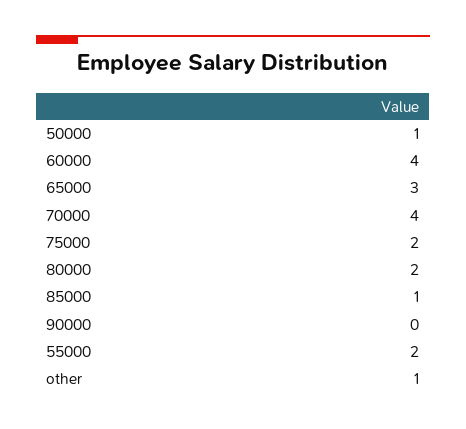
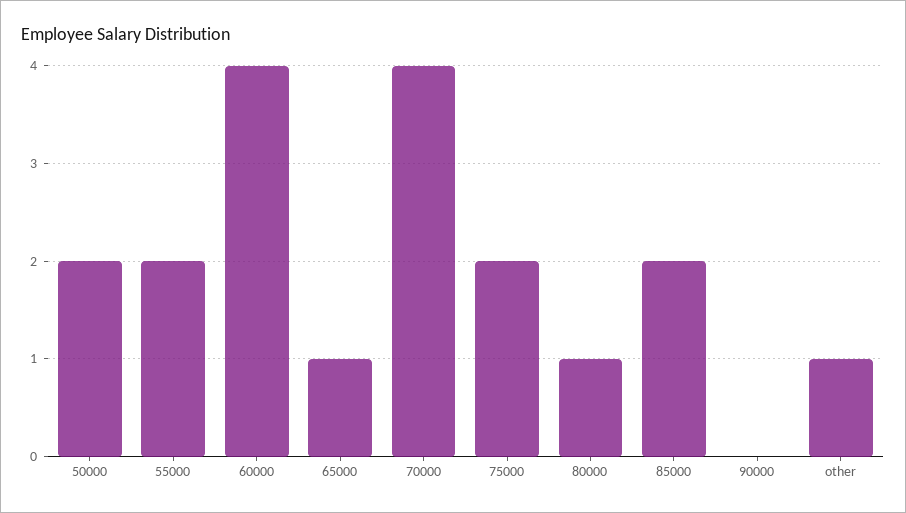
50000: 1 -> 2
65000: 3 -> 1
80000: 2 -> 1
85000: 1 -> 2

